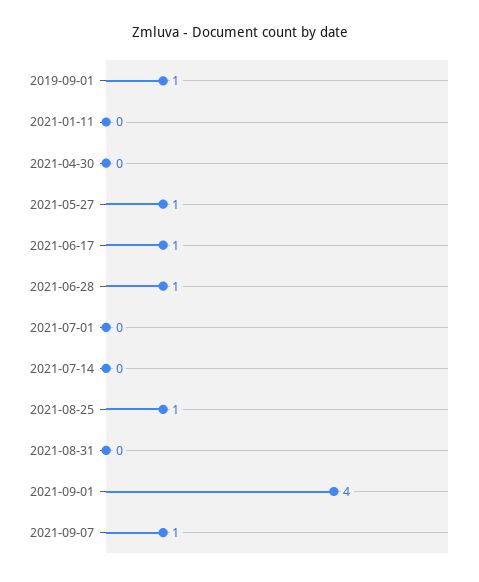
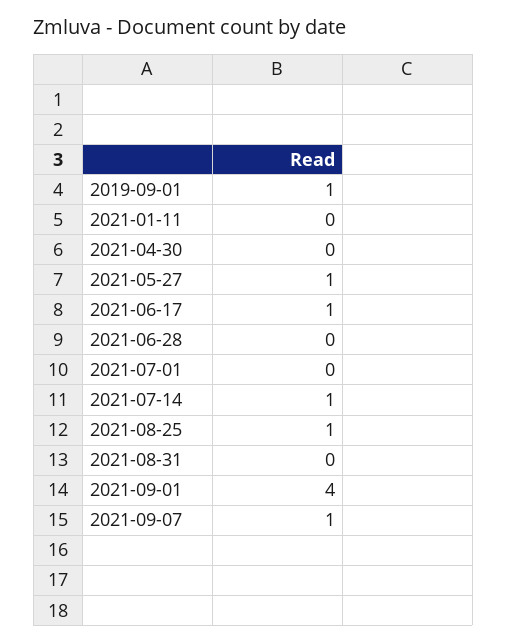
2021-06-28: 1 -> 0
2021-07-14: 0 -> 1

